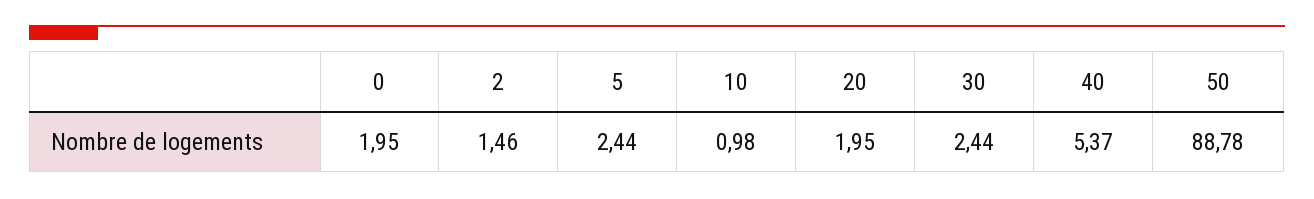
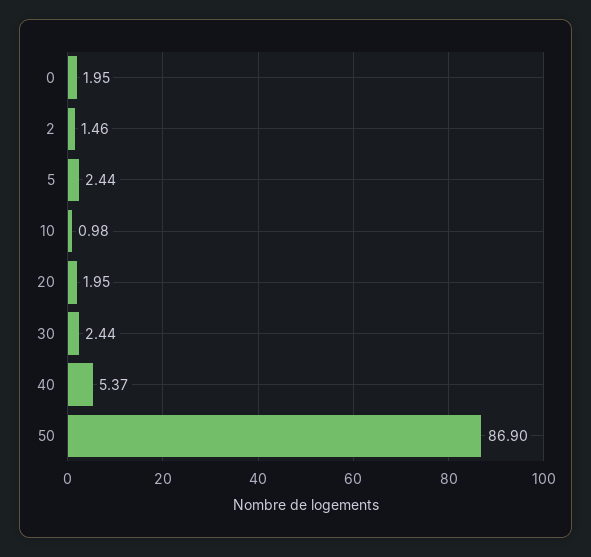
50: 88.78 -> 86.9

